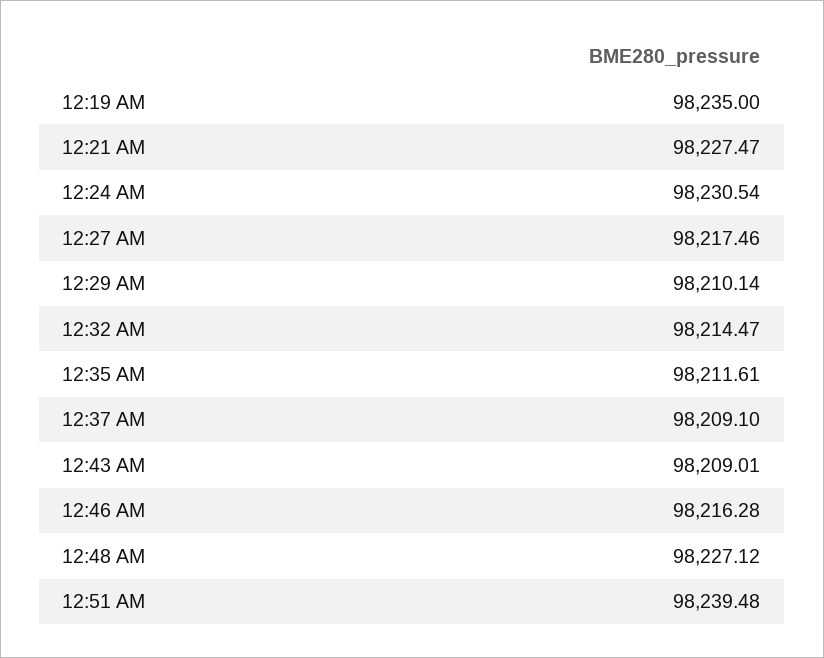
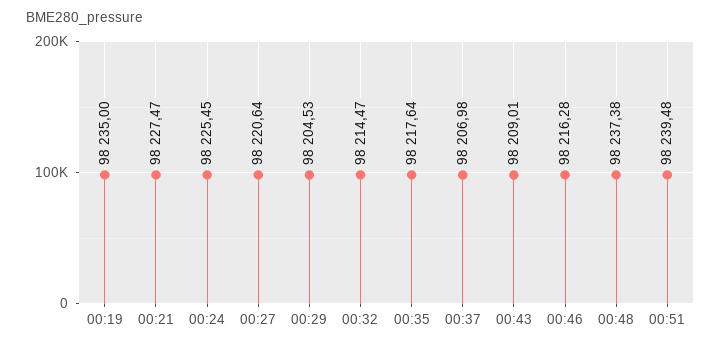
12:24 AM: 98230.54 -> 98225.45
12:27 AM: 98217.46 -> 98220.64
12:29 AM: 98210.14 -> 98204.53
12:35 AM: 98211.61 -> 98217.64
12:37 AM: 98209.1 -> 98206.98
12:48 AM: 98227.12 -> 98237.38

